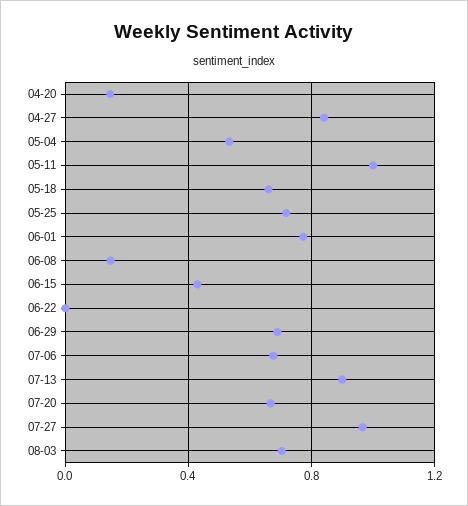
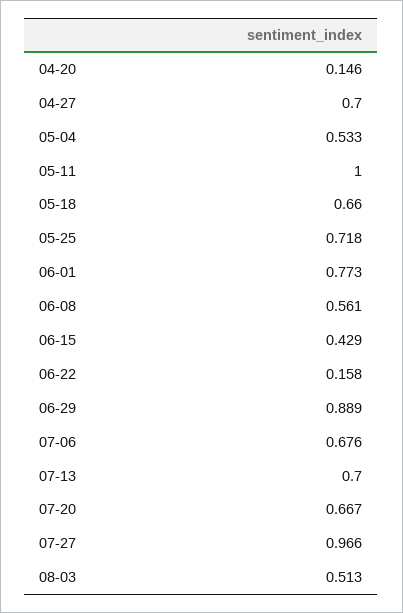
04-27: 0.85 -> 0.7
06-08: 0.15 -> 0.561
06-22: 0 -> 0.158
06-29: 0.7 -> 0.889
07-13: 0.9 -> 0.7
08-03: 0.7 -> 0.513

